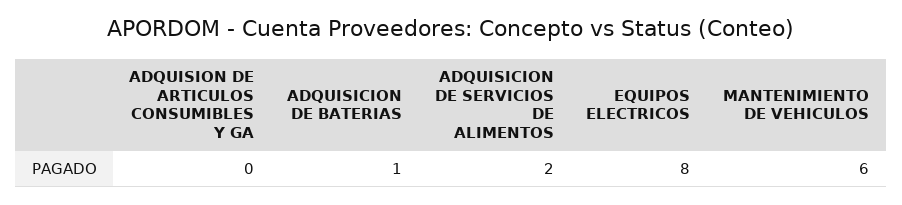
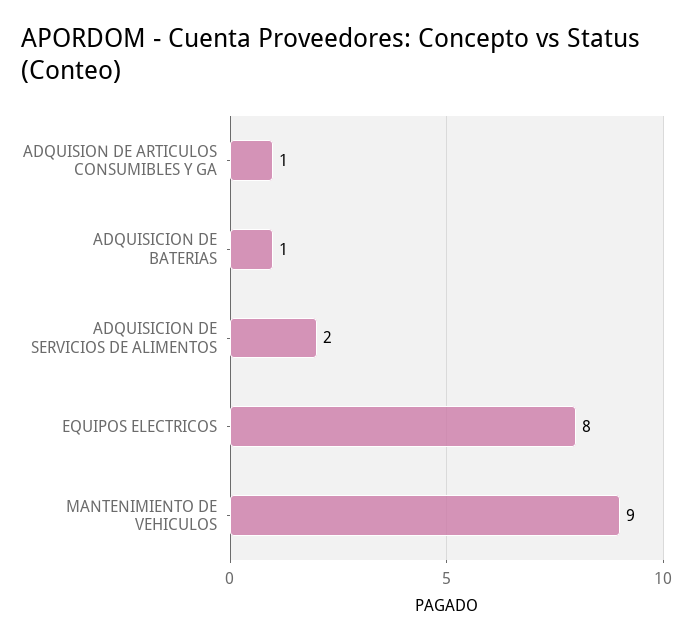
ADQUISION DE ARTICULOS CONSUMIBLES Y GA: 0 -> 1
MANTENIMIENTO DE VEHICULOS: 6 -> 9

